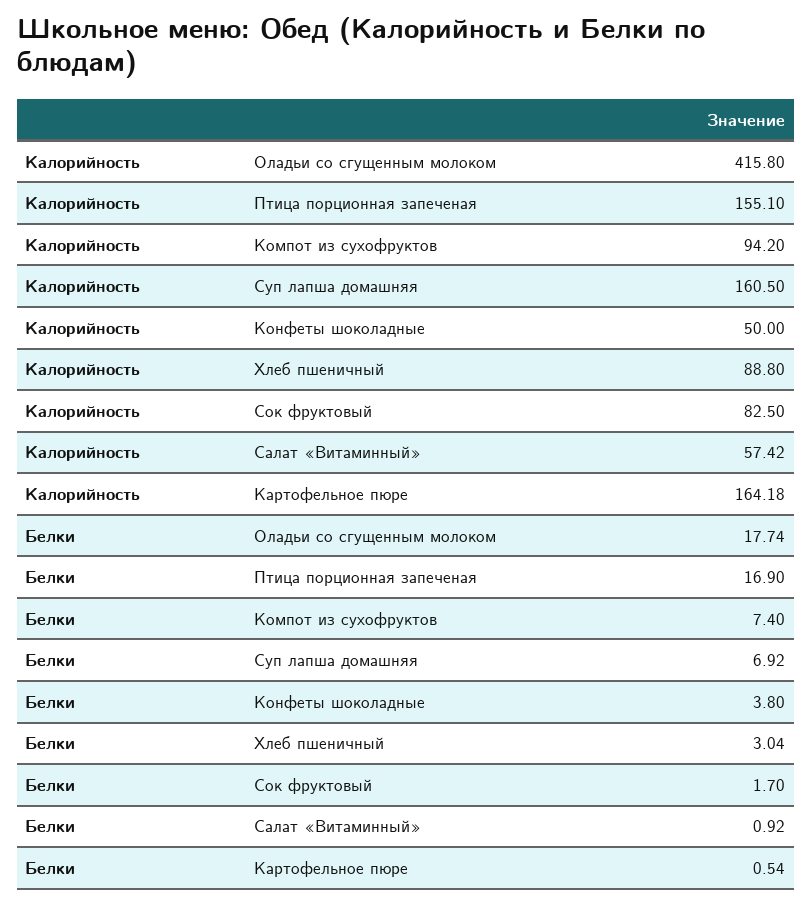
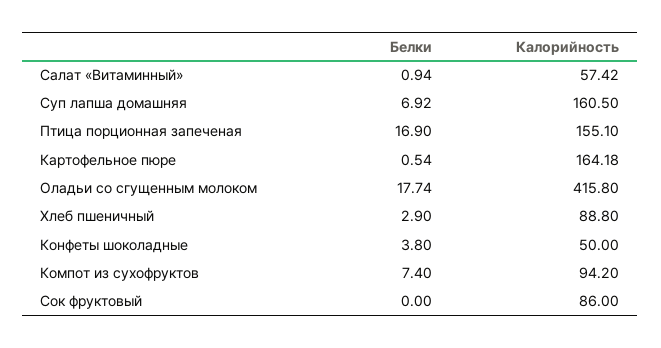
Калорийность, Сок фруктовый: 82.5 -> 86
Белки, Хлеб пшеничный: 3.04 -> 2.9
Белки, Сок фруктовый: 1.7 -> 0
Белки, Салат «Витаминный»: 0.92 -> 0.94

